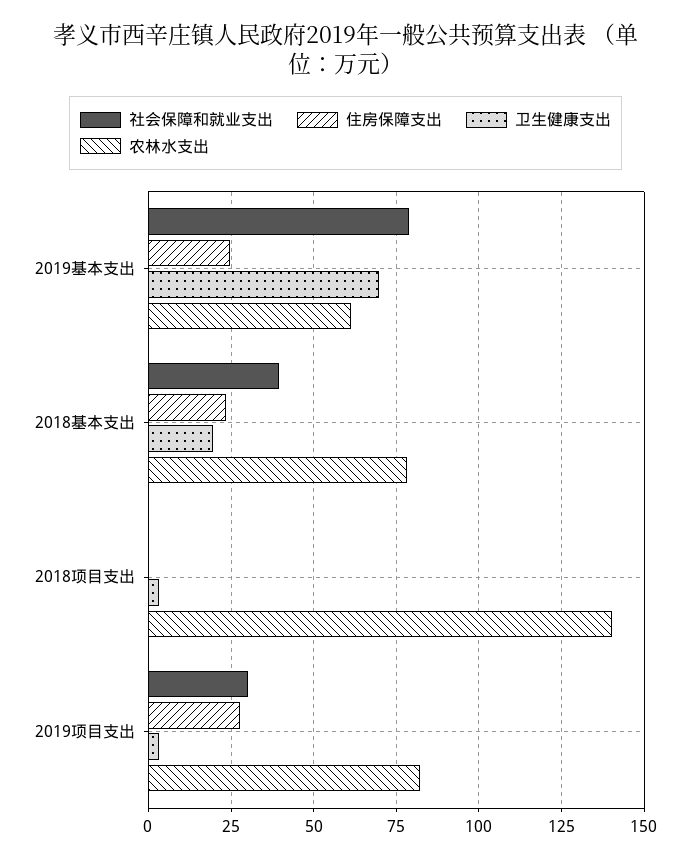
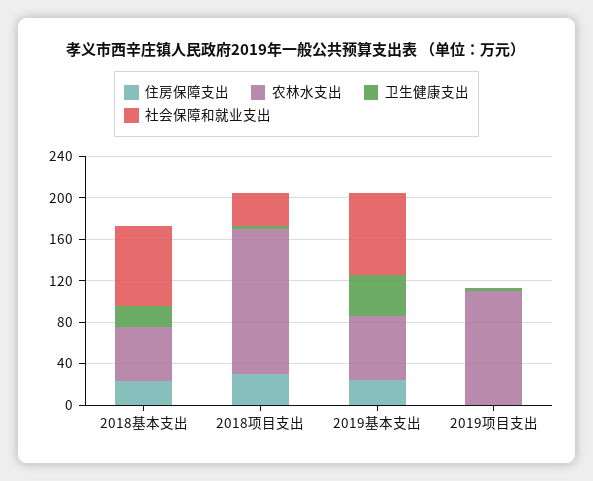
卫生健康支出, 2019基本支出: 70 -> 40
社会保障和就业支出, 2018基本支出: 40 -> 80
农林水支出, 2018基本支出: 77.5 -> 50
社会保障和就业支出, 2018项目支出: 0 -> 30
住房保障支出, 2018项目支出: 0 -> 30
社会保障和就业支出, 2019项目支出: 30 -> 0
住房保障支出, 2019项目支出: 27.5 -> 0
农林水支出, 2019项目支出: 82.5 -> 110

